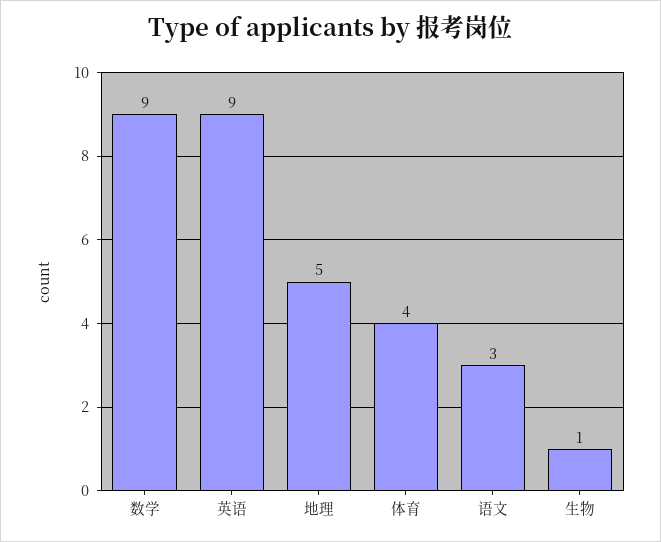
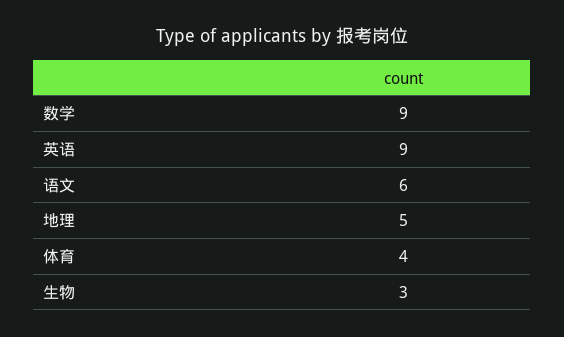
语文: 3 -> 6
生物: 1 -> 3

